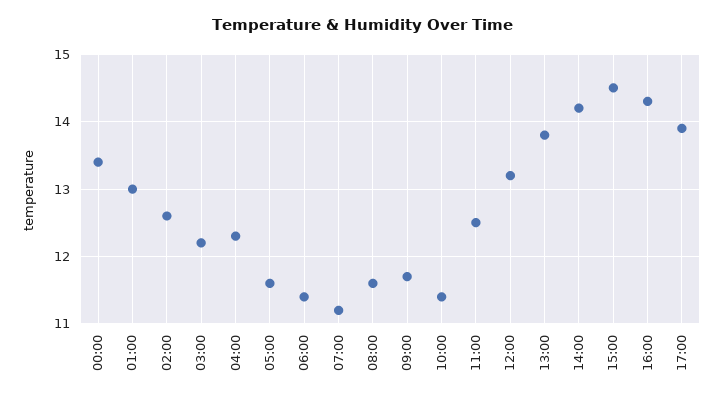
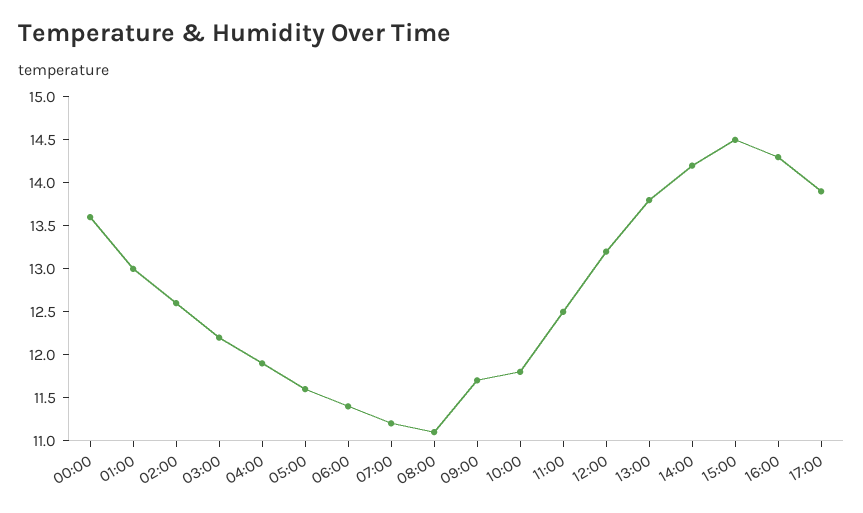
00:00: 13.4 -> 13.6
04:00: 12.3 -> 11.9
08:00: 11.6 -> 11.1
10:00: 11.4 -> 11.8

